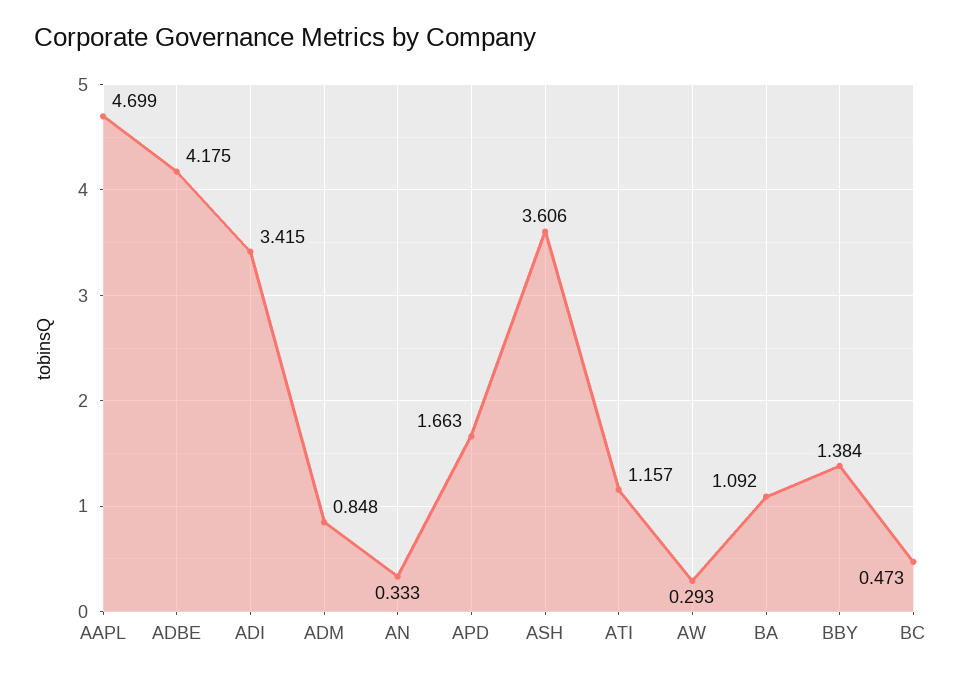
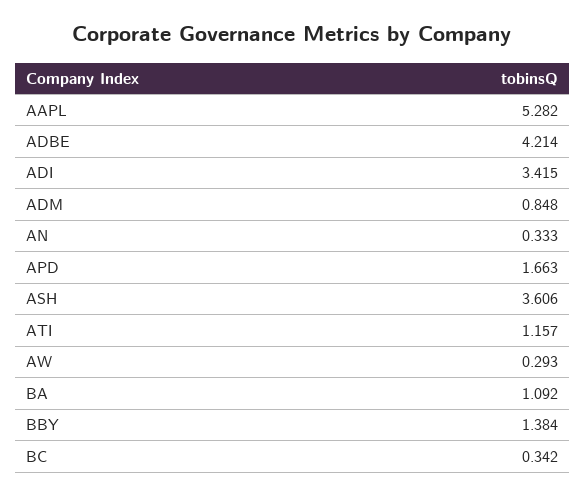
AAPL: 4.699 -> 5.282
ADBE: 4.175 -> 4.214
BC: 0.473 -> 0.342

